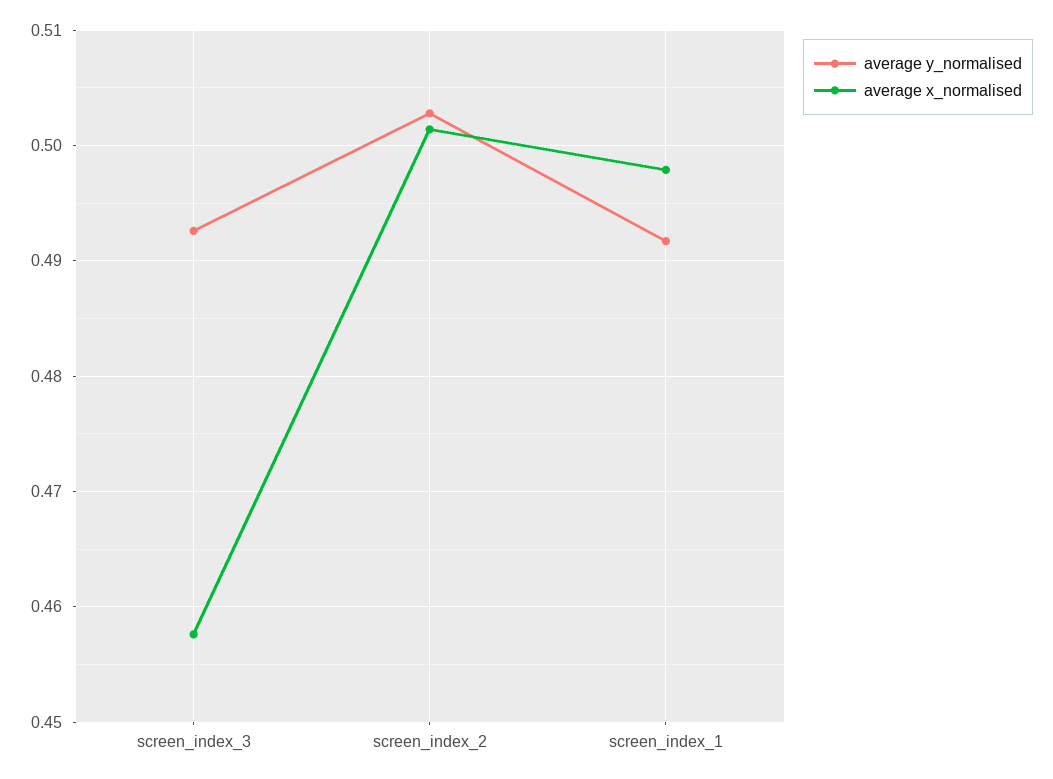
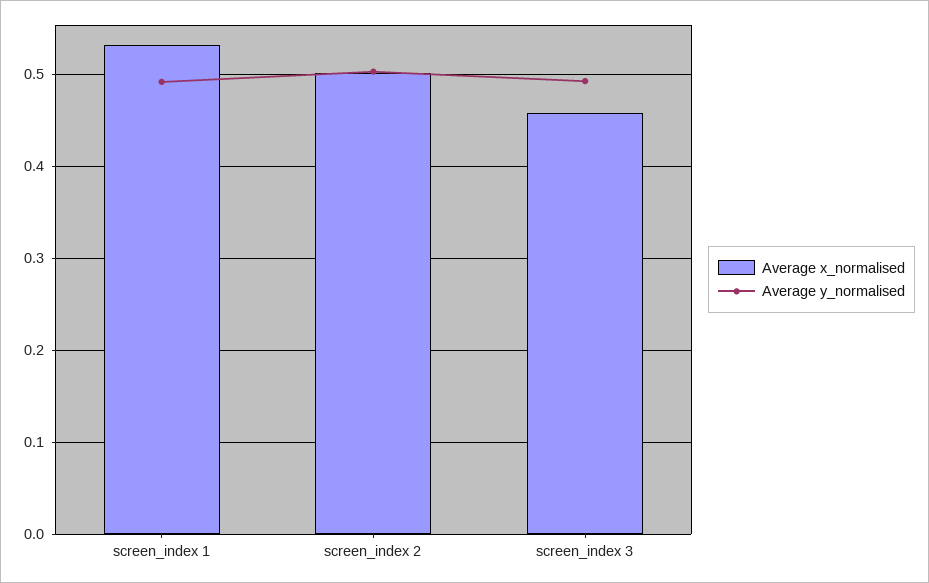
average x_normalised, screen_index_1: 0.498 -> 0.53

